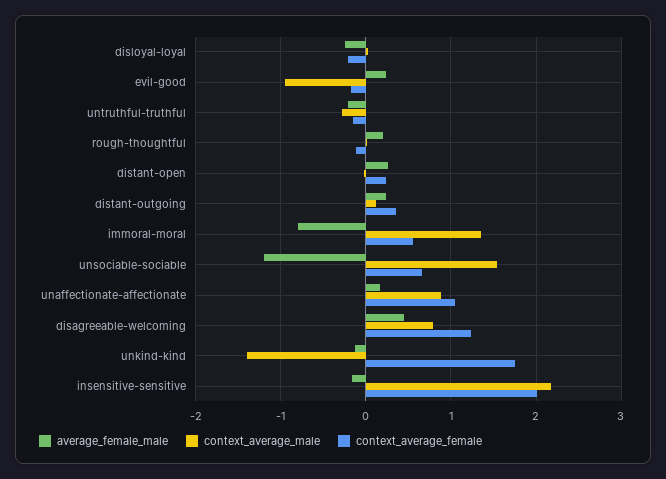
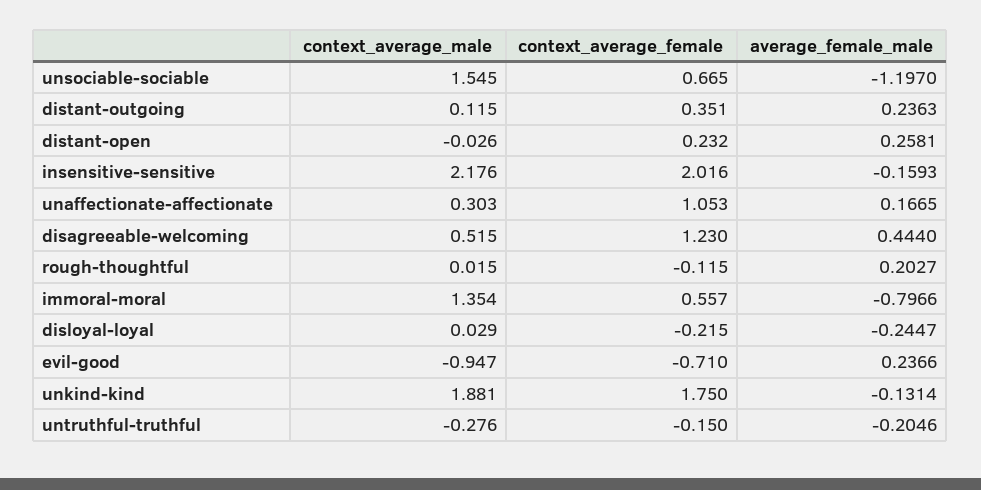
context_average_female, evil-good: -0.2 -> -0.71
context_average_male, unaffectionate-affectionate: 0.9 -> 0.303
context_average_male, disagreeable-welcoming: 0.8 -> 0.515
context_average_male, unkind-kind: -1.4 -> 1.881

